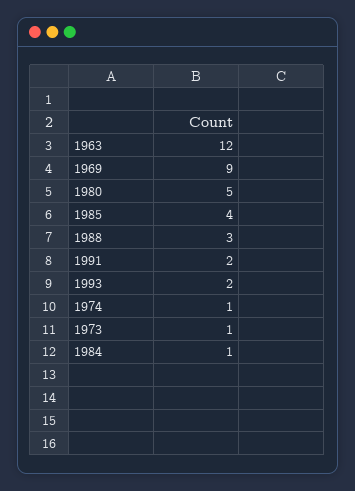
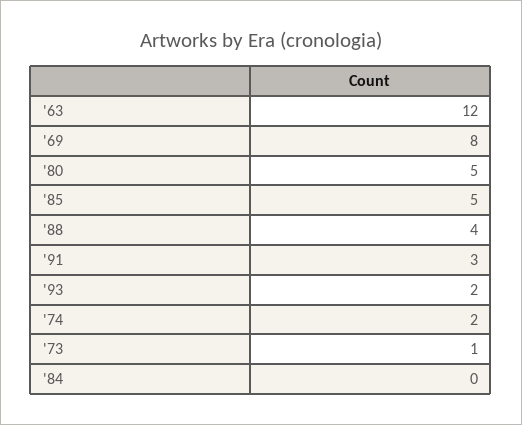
1969: 9 -> 8
1985: 4 -> 5
1988: 3 -> 4
1991: 2 -> 3
1974: 1 -> 2
1984: 1 -> 0

